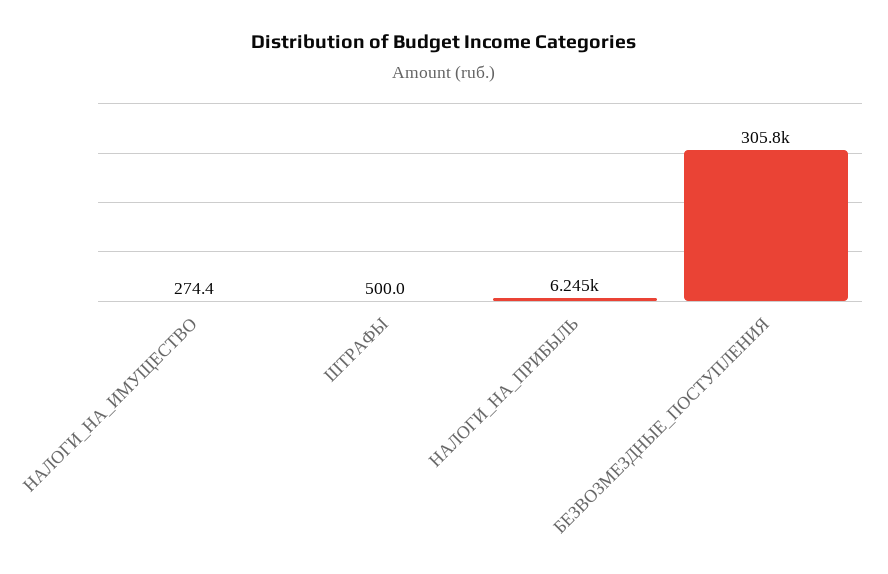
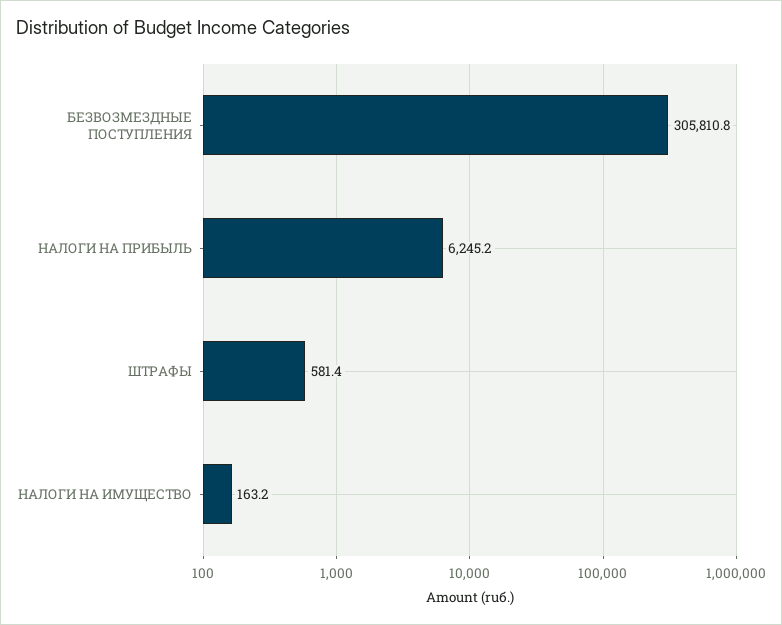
НАЛОГИ_НА_ИМУЩЕСТВО: 274.4 -> 163.2
ШТРАФЫ: 500 -> 581.4

